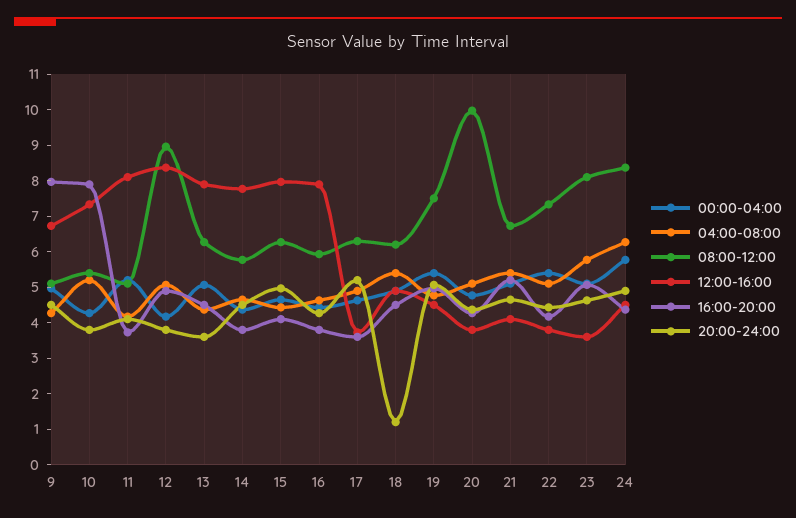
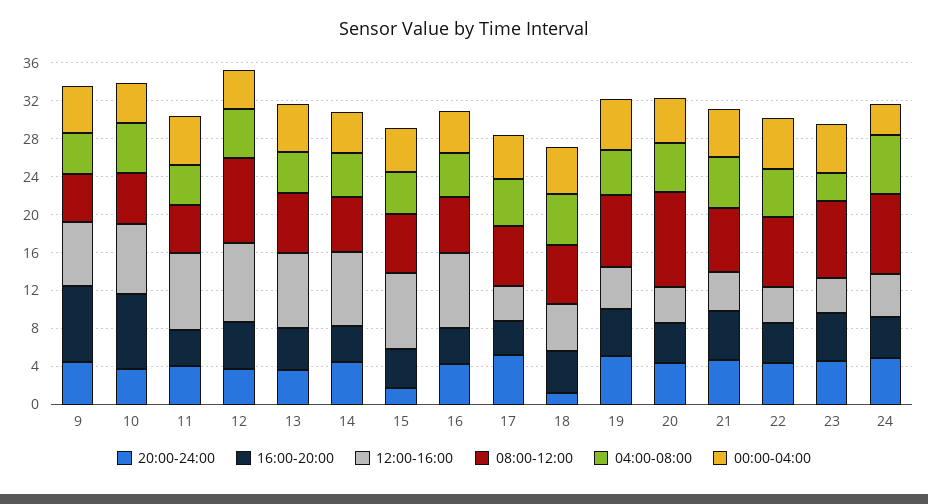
20:00-24:00, 15: 5 -> 2
04:00-08:00, 23: 5.75 -> 3
00:00-04:00, 24: 5.75 -> 3

